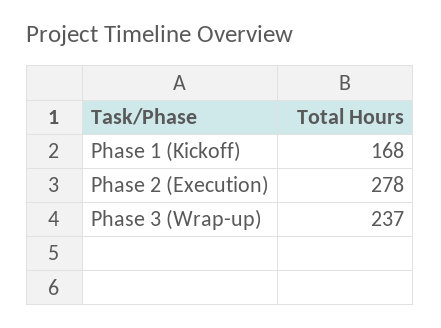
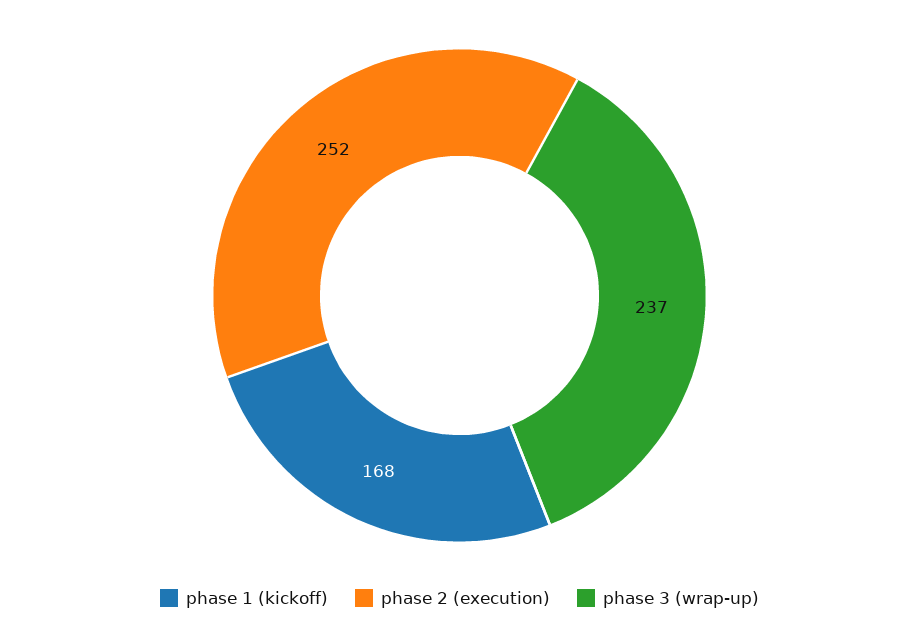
Phase 2 (Execution): 278 -> 252

